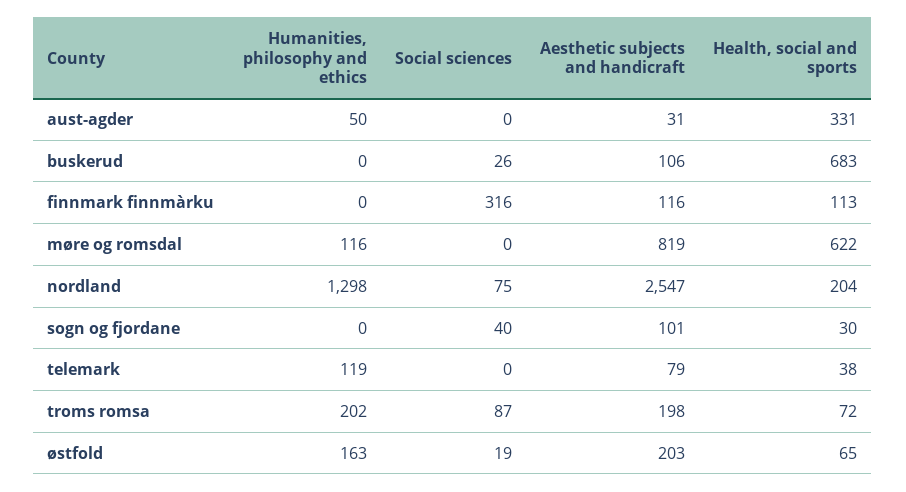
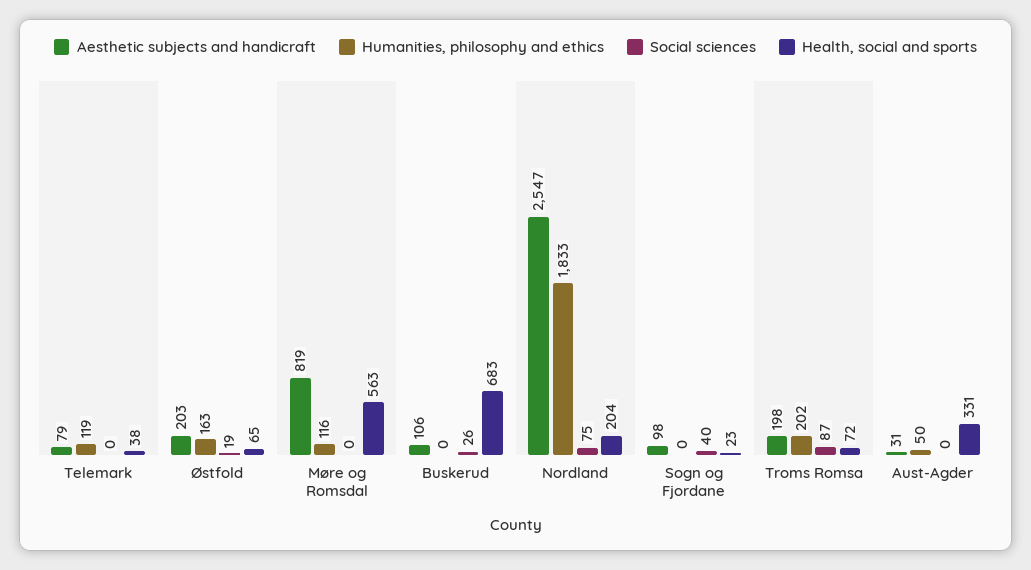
Humanities, philosophy and ethics, finnmark finnmàrku: 0 -> none
Social sciences, finnmark finnmàrku: 316 -> none
Aesthetic subjects and handicraft, finnmark finnmàrku: 116 -> none
Health, social and sports, finnmark finnmàrku: 113 -> none
Health, social and sports, møre og romsdal: 622 -> 563
Humanities, philosophy and ethics, nordland: 1298 -> 1833
Aesthetic subjects and handicraft, sogn og fjordane: 101 -> 98
Health, social and sports, sogn og fjordane: 30 -> 23

